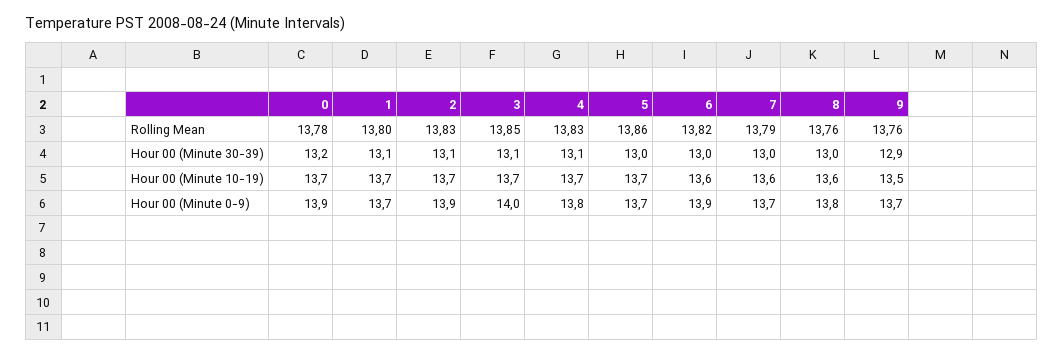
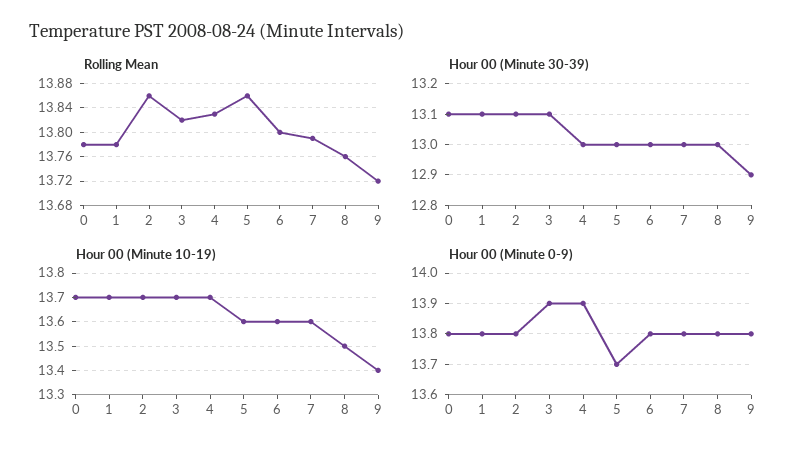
Rolling Mean, 1: 13.8 -> 13.78
Rolling Mean, 2: 13.83 -> 13.86
Rolling Mean, 3: 13.85 -> 13.82
Rolling Mean, 6: 13.82 -> 13.8
Rolling Mean, 9: 13.76 -> 13.72
Hour 00 (Minute 30-39), 0: 13.2 -> 13.1
Hour 00 (Minute 30-39), 4: 13.1 -> 13
Hour 00 (Minute 10-19), 5: 13.7 -> 13.6
Hour 00 (Minute 10-19), 8: 13.6 -> 13.5
Hour 00 (Minute 10-19), 9: 13.5 -> 13.4
Hour 00 (Minute 0-9), 0: 13.9 -> 13.8
Hour 00 (Minute 0-9), 1: 13.7 -> 13.8
Hour 00 (Minute 0-9), 2: 13.9 -> 13.8
Hour 00 (Minute 0-9), 3: 14 -> 13.9
Hour 00 (Minute 0-9), 4: 13.8 -> 13.9
Hour 00 (Minute 0-9), 6: 13.9 -> 13.8
Hour 00 (Minute 0-9), 7: 13.7 -> 13.8
Hour 00 (Minute 0-9), 9: 13.7 -> 13.8

